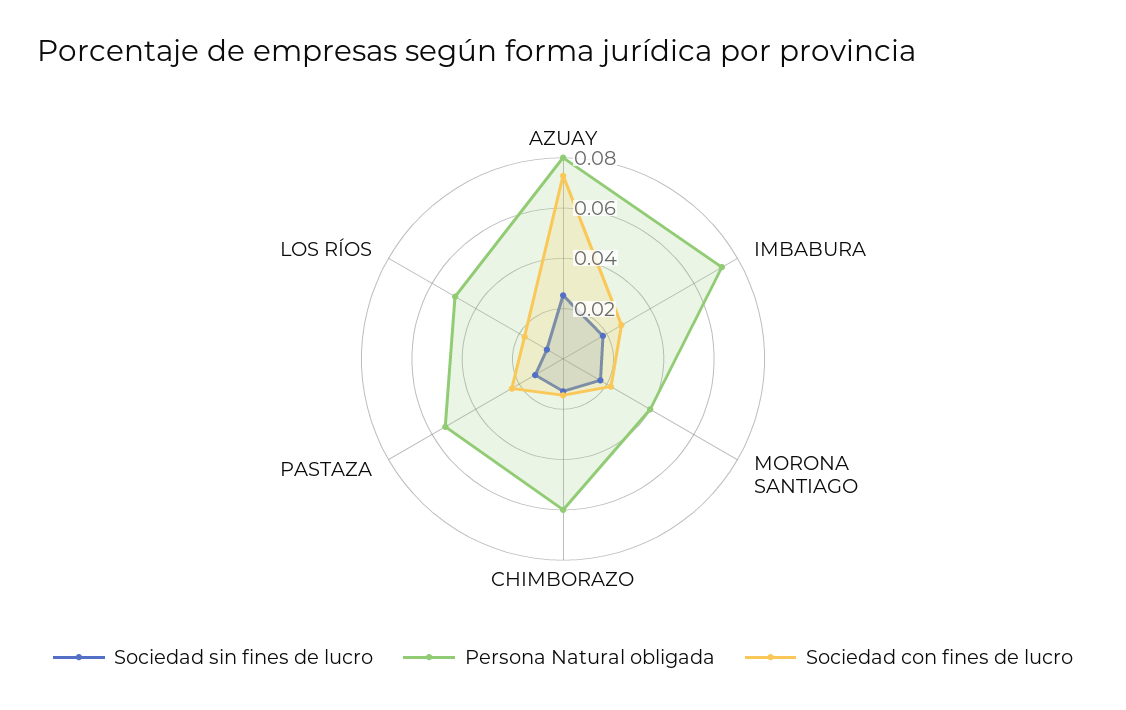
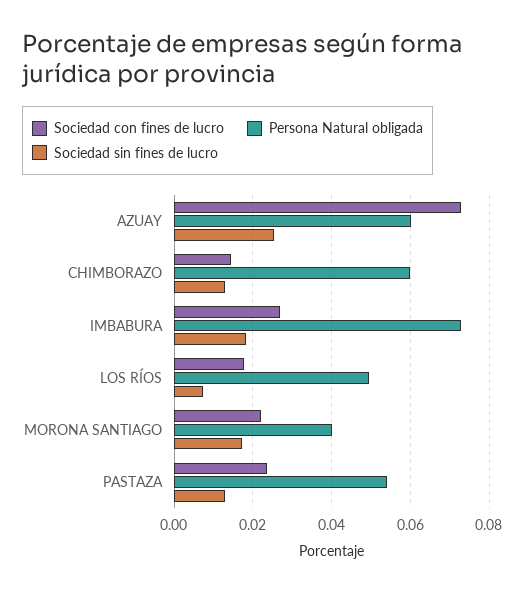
Persona Natural obligada, AZUAY: 0.08 -> 0.06

